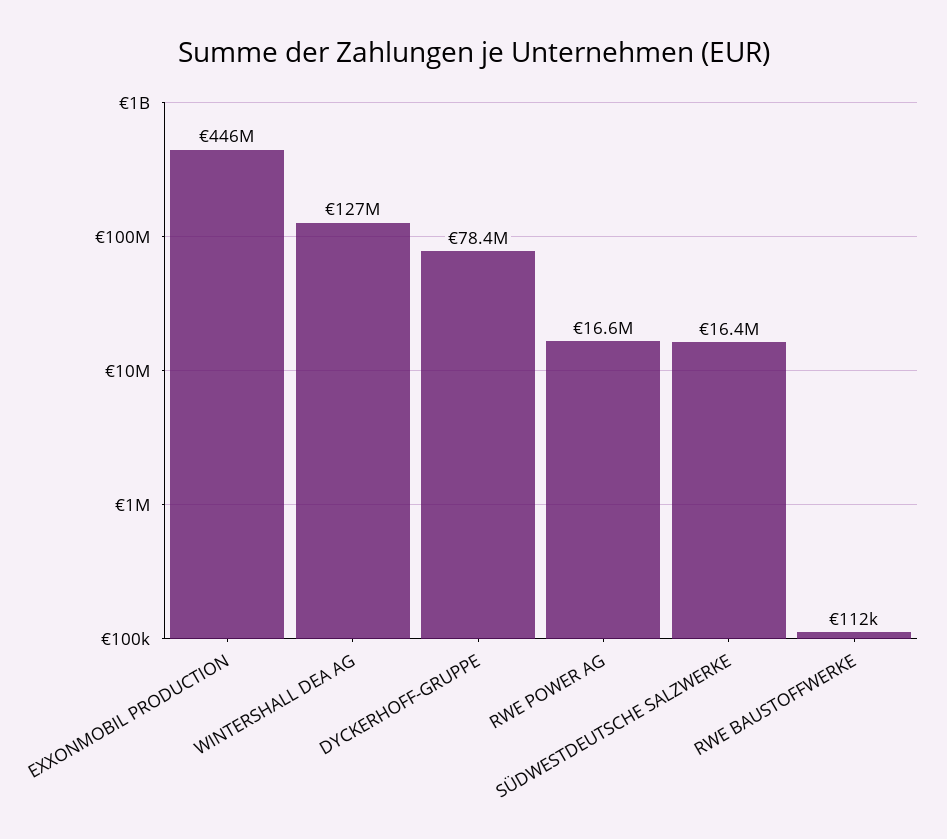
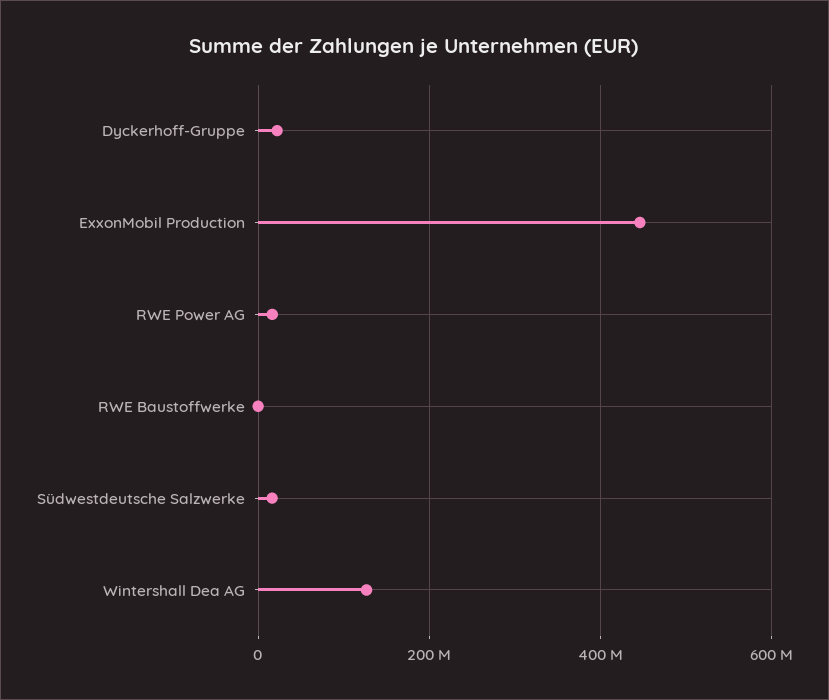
DYCKERHOFF-GRUPPE: 78400000 -> 20000000

